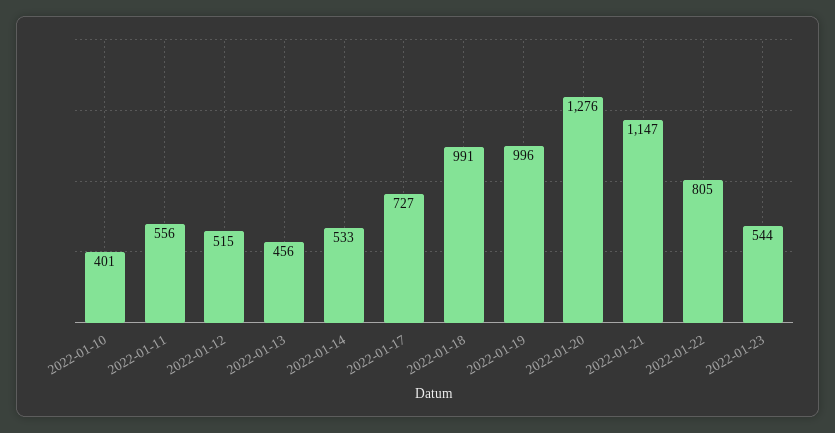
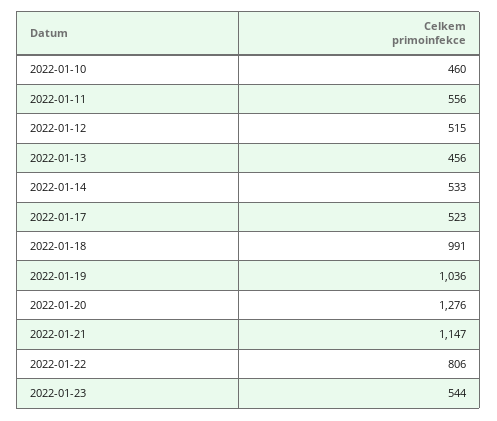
2022-01-10: 401 -> 460
2022-01-17: 727 -> 523
2022-01-19: 996 -> 1036
2022-01-22: 805 -> 806

